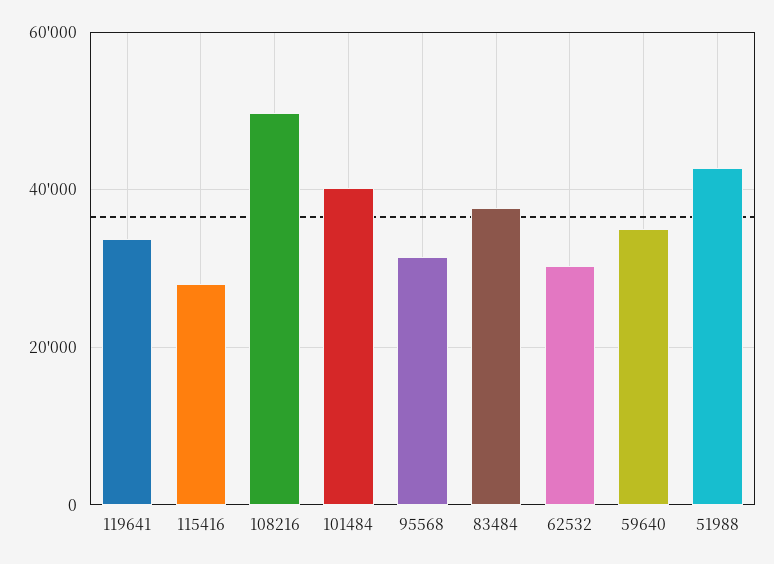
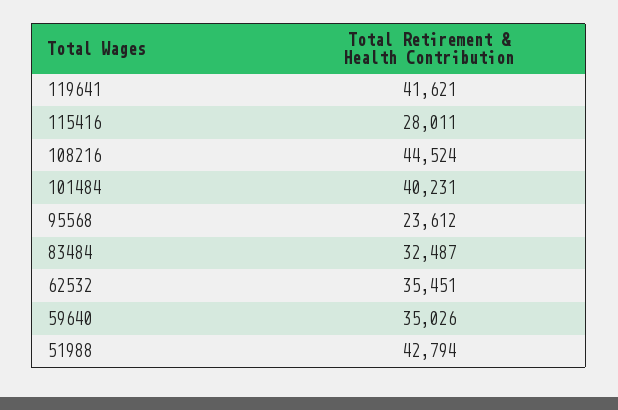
119641: 34000 -> 41621
108216: 50000 -> 44524
95568: 32000 -> 23612
83484: 38000 -> 32487
62532: 30000 -> 35451

